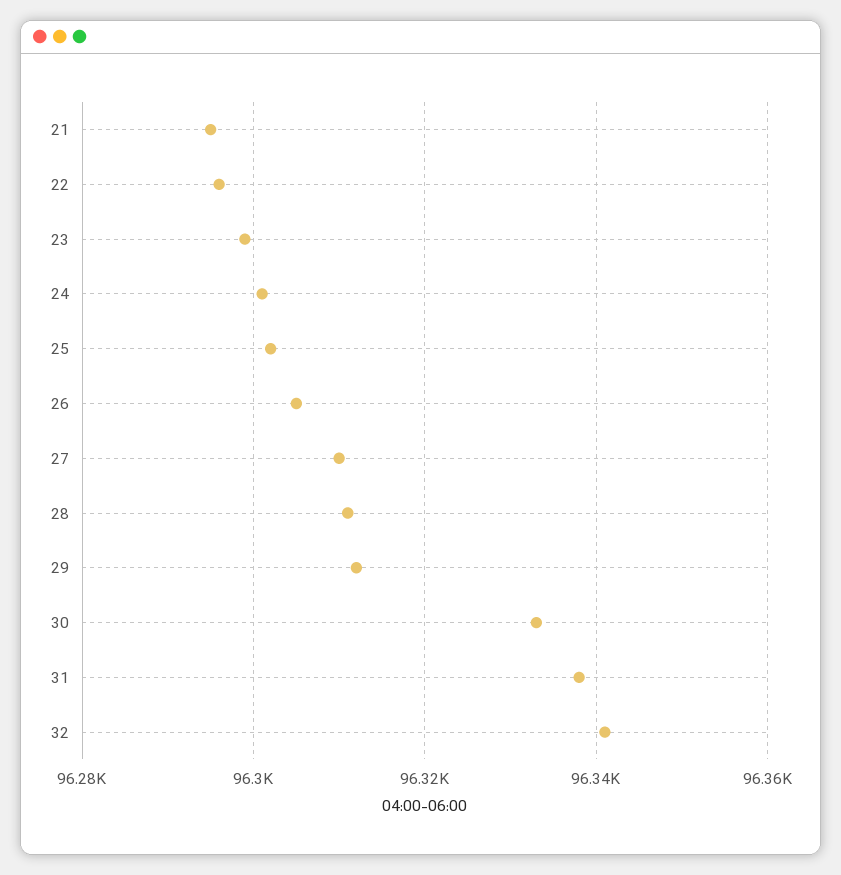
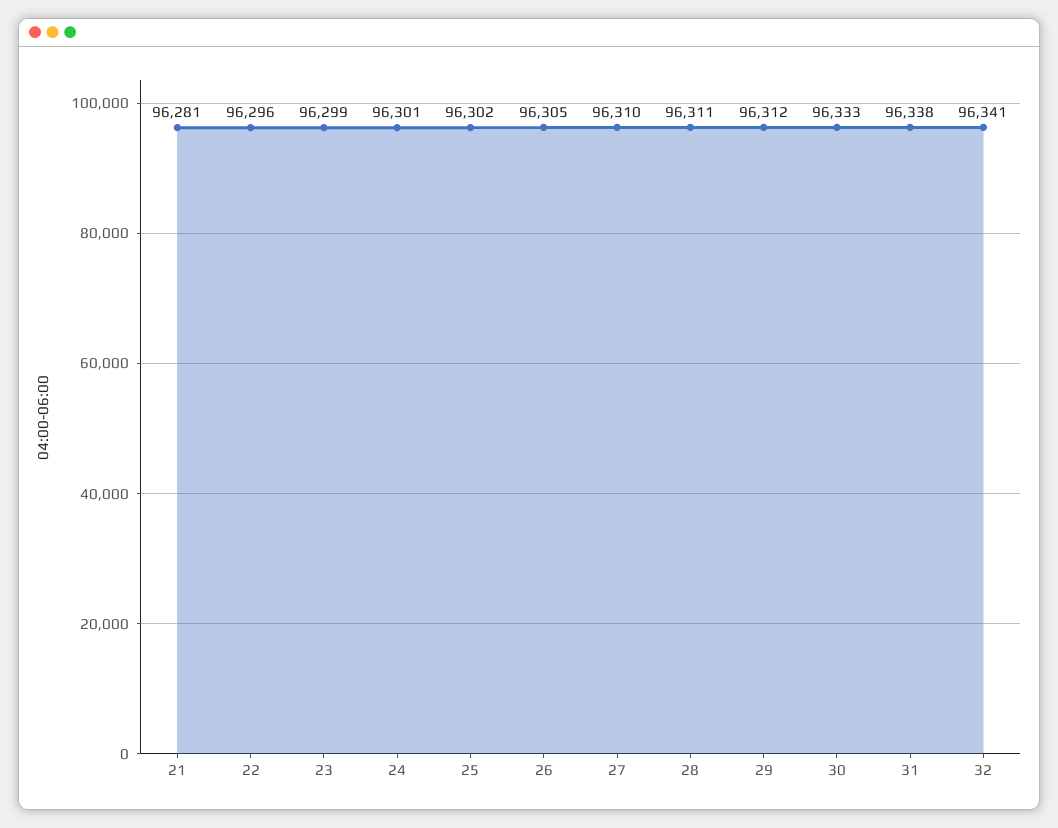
21: 96295 -> 96281

